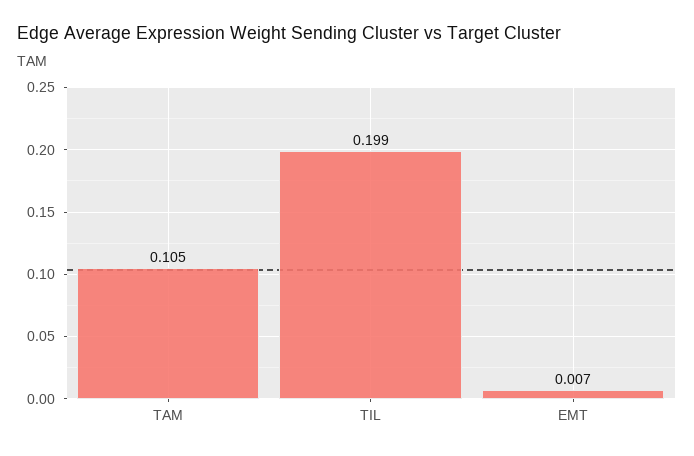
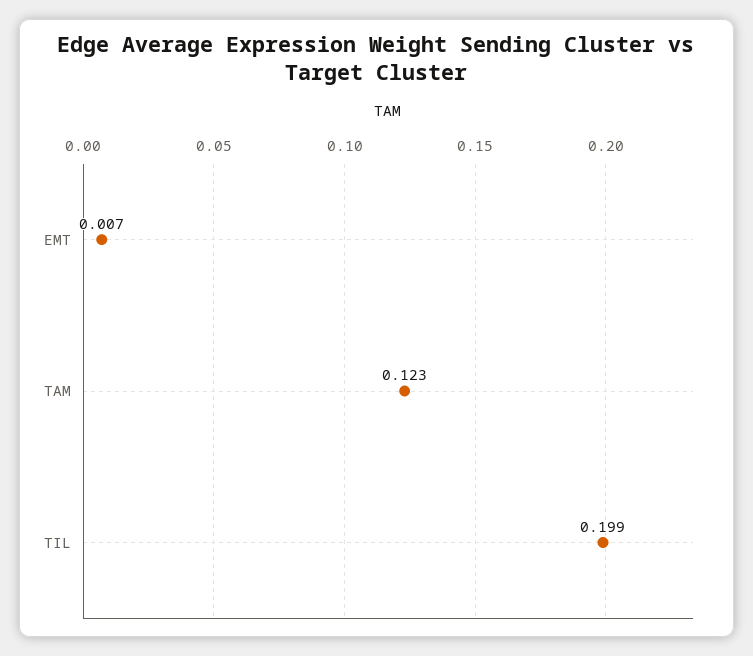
TAM: 0.105 -> 0.123

